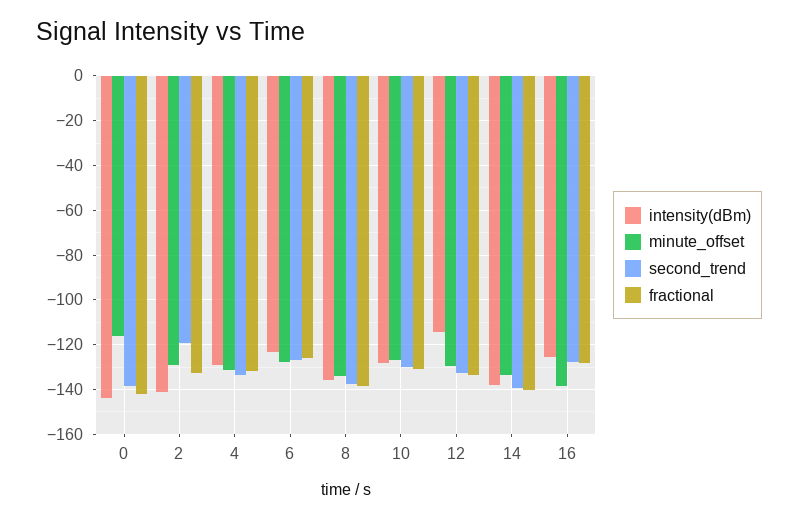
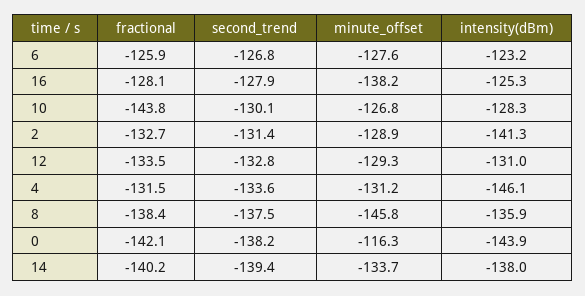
second_trend, 2: -120 -> -131.4
intensity(dBm), 4: -130 -> -146.1
minute_offset, 8: -135 -> -145.8
fractional, 10: -130 -> -143.8
intensity(dBm), 12: -115 -> -131

